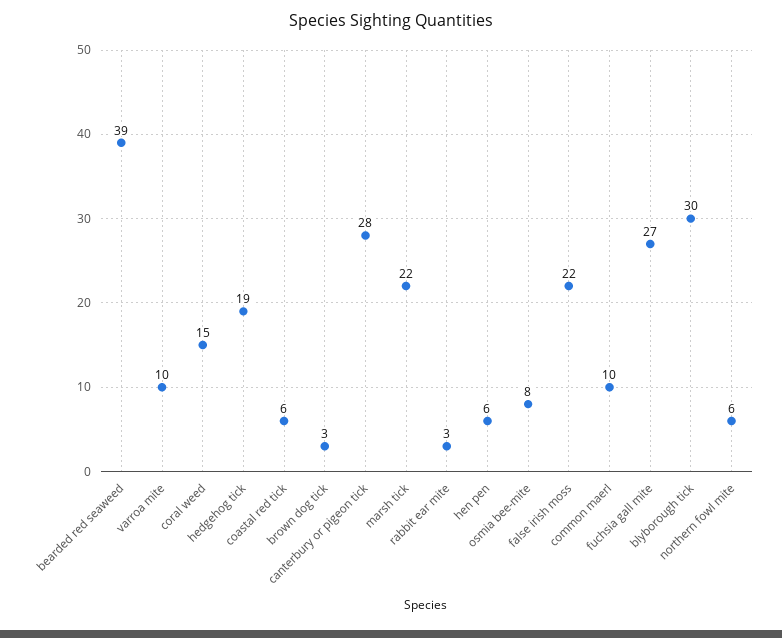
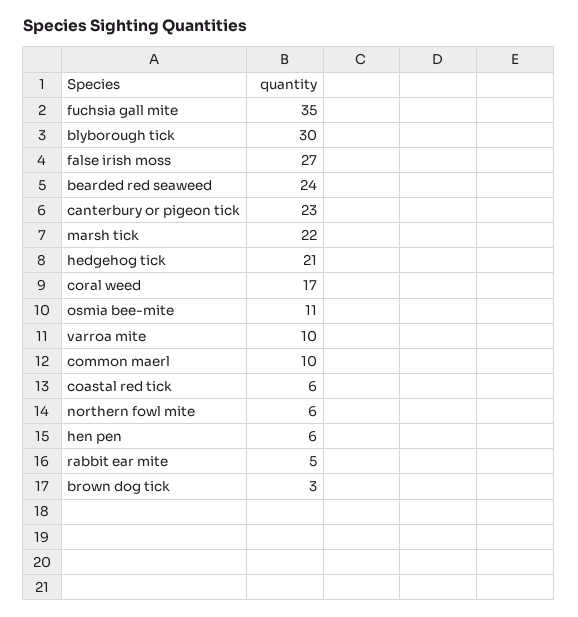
bearded red seaweed: 39 -> 24
coral weed: 15 -> 17
hedgehog tick: 19 -> 21
canterbury or pigeon tick: 28 -> 23
rabbit ear mite: 3 -> 5
osmia bee-mite: 8 -> 11
false irish moss: 22 -> 27
fuchsia gall mite: 27 -> 35

